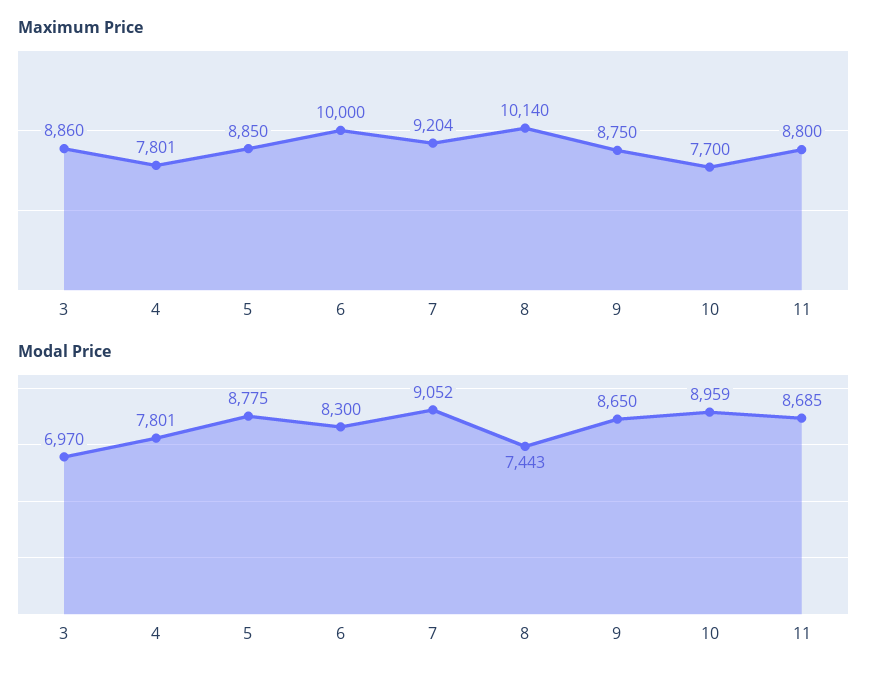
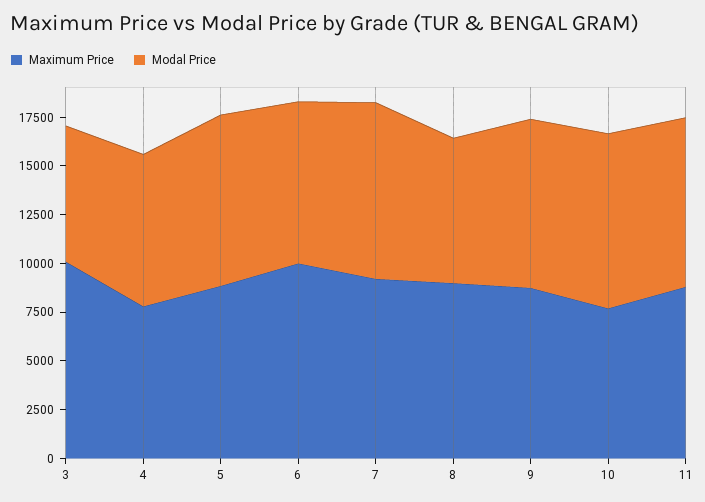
Maximum Price, 3: 8860 -> 10000
Maximum Price, 8: 10140 -> 9000

